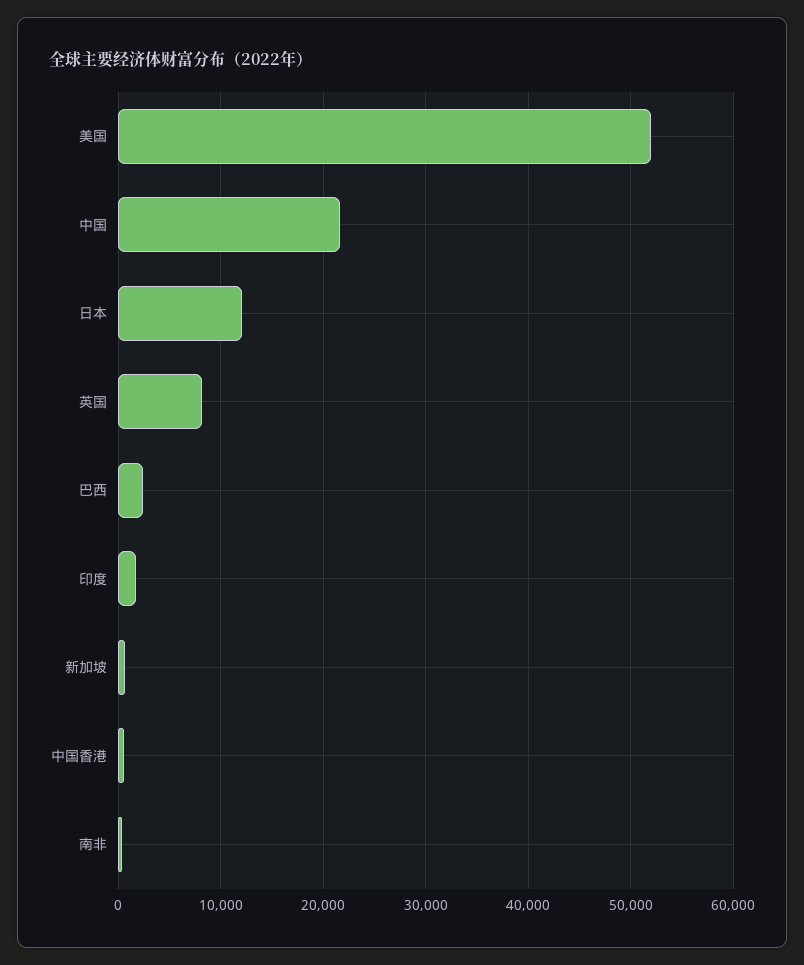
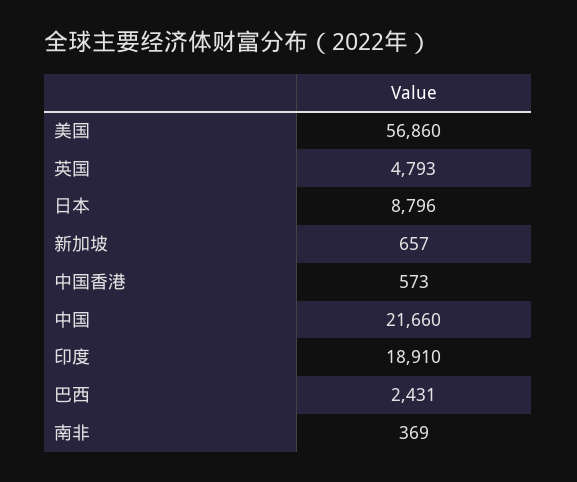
美国: 52000 -> 56860
日本: 12000 -> 8796
英国: 8000 -> 4793
印度: 2000 -> 18910

